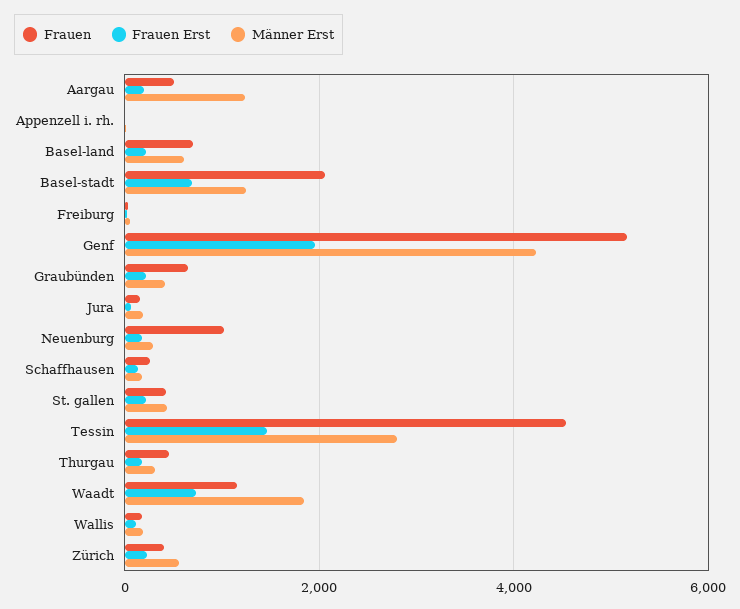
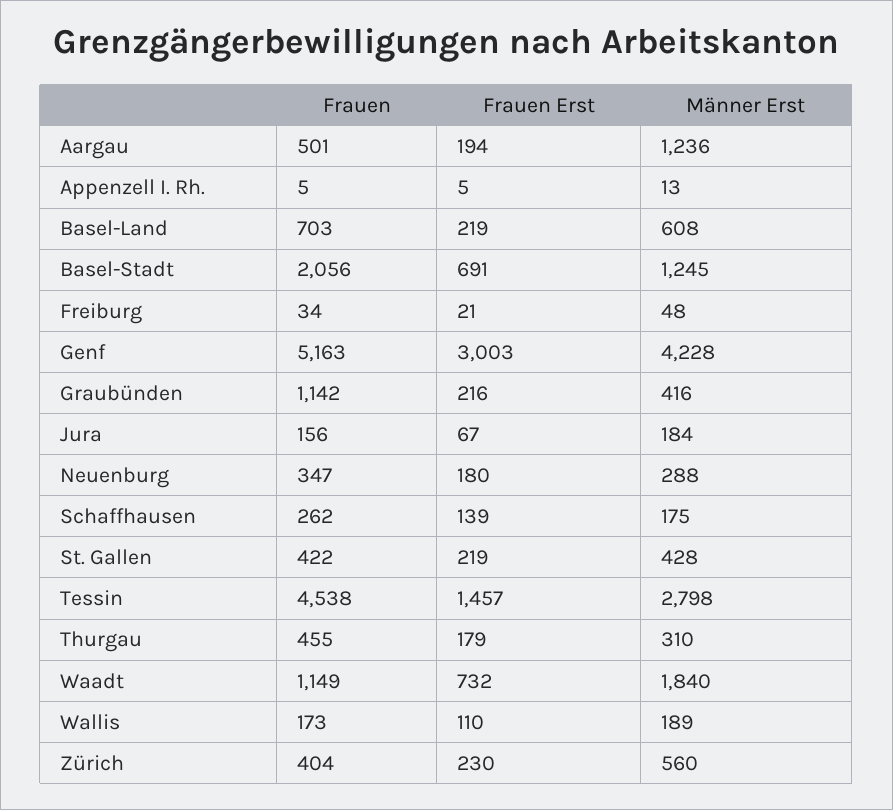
Frauen Erst, Genf: 2000 -> 3003
Frauen, Graubünden: 600 -> 1142
Frauen, Neuenburg: 1000 -> 347

